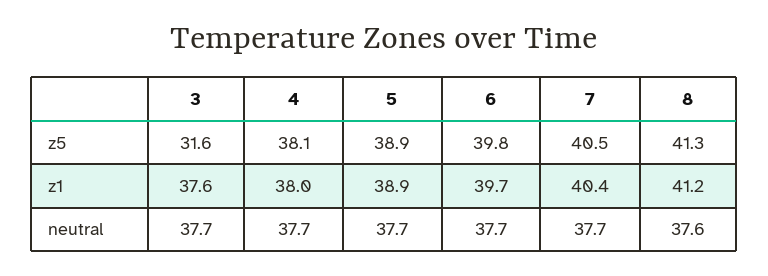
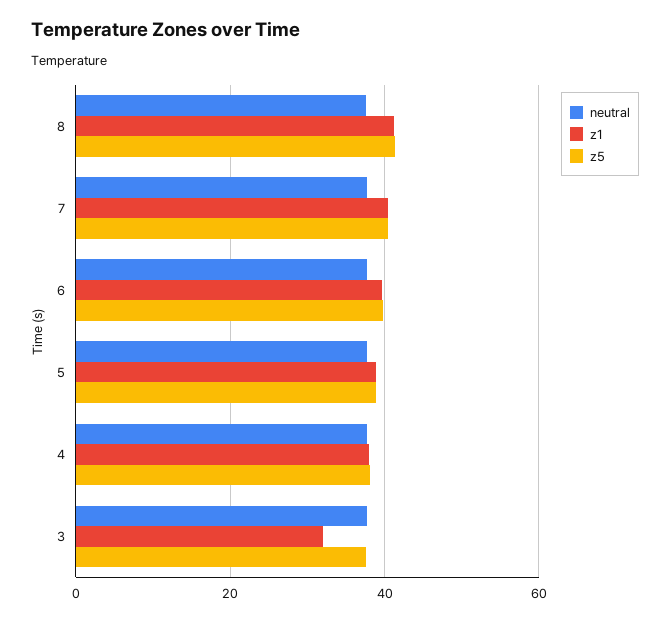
z5, 3: 31.6 -> 38
z1, 3: 37.6 -> 32

